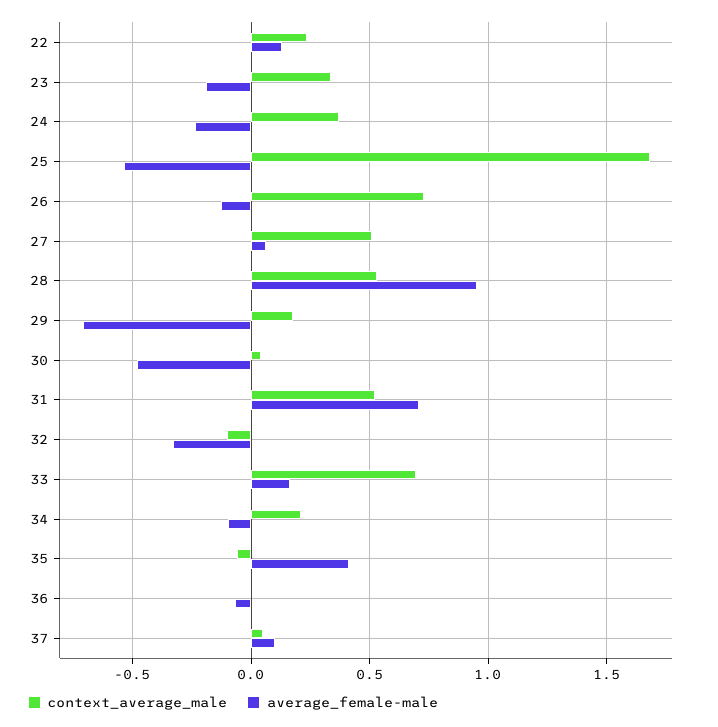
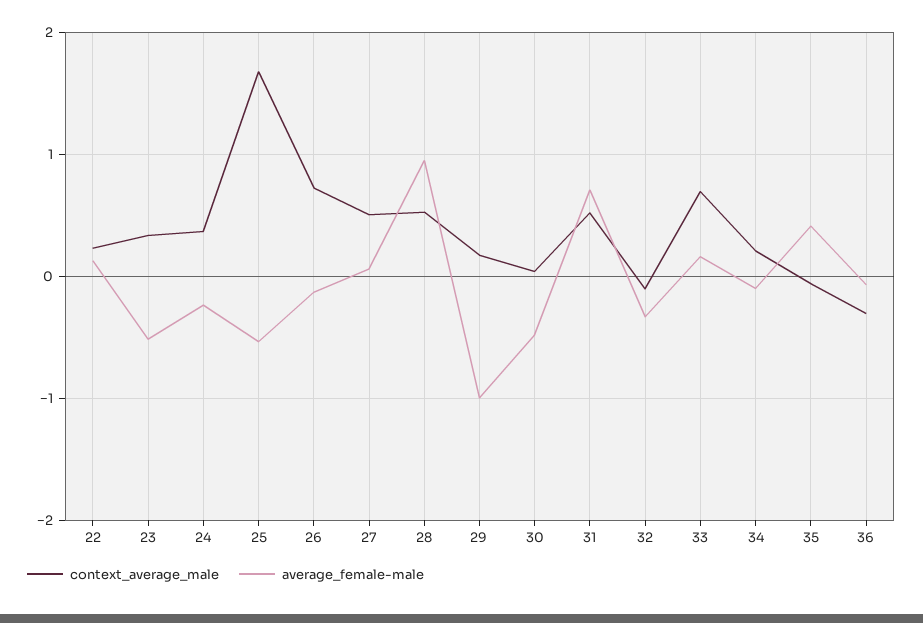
average_female-male, 23: -0.2 -> -0.5
average_female-male, 29: -0.7 -> -1
context_average_male, 36: 0 -> -0.3
context_average_male, 37: 0.05 -> none
average_female-male, 37: 0.1 -> none

